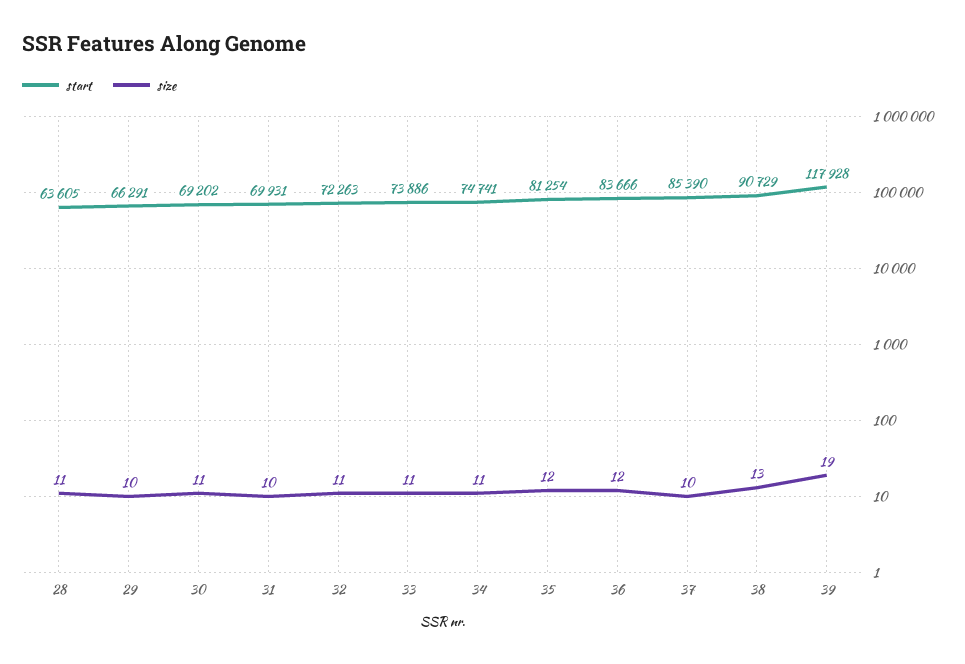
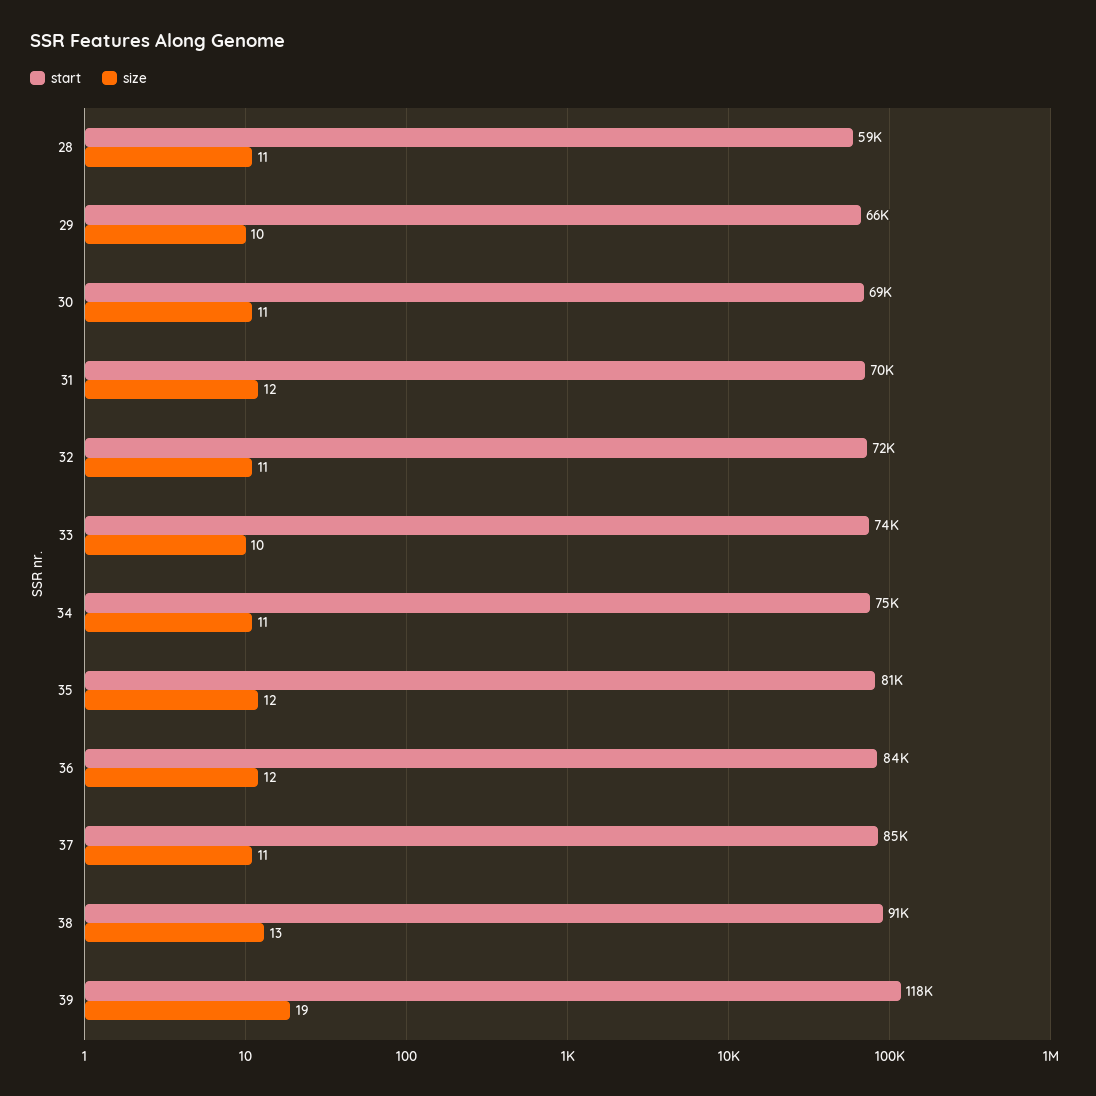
start, 28: 63605 -> 59000
size, 31: 10 -> 12
size, 33: 11 -> 10
size, 37: 10 -> 11

